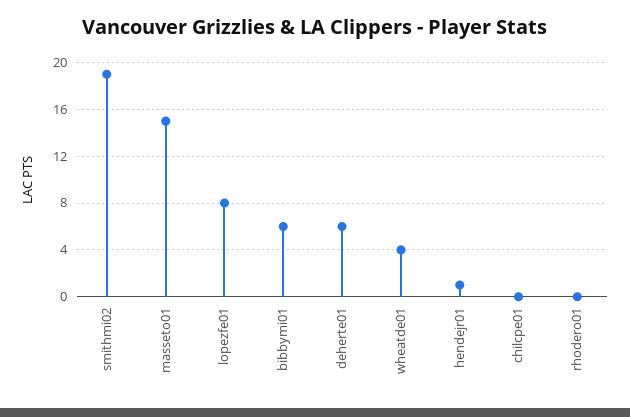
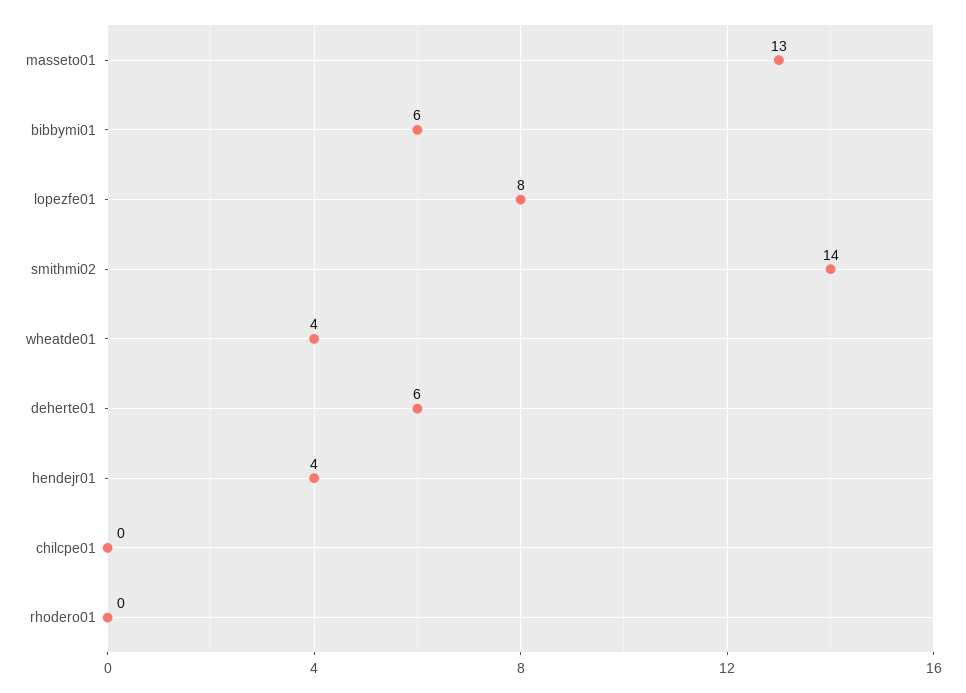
smithmi02: 19 -> 14
masseto01: 15 -> 13
hendejr01: 1 -> 4

